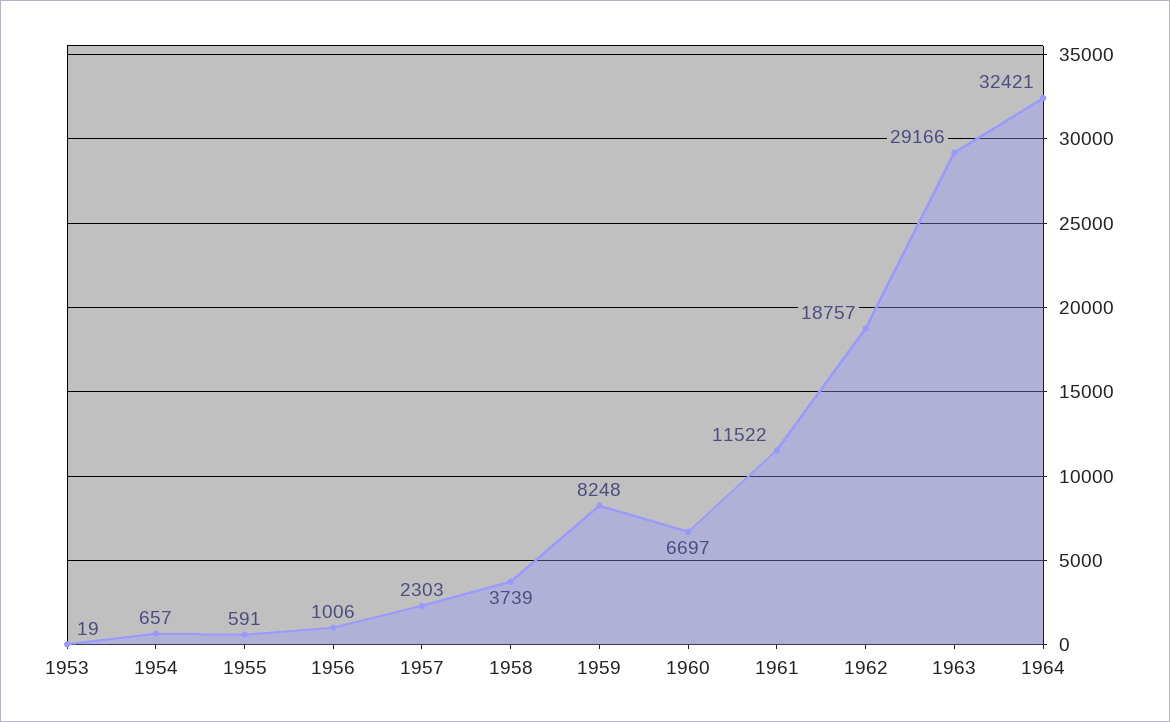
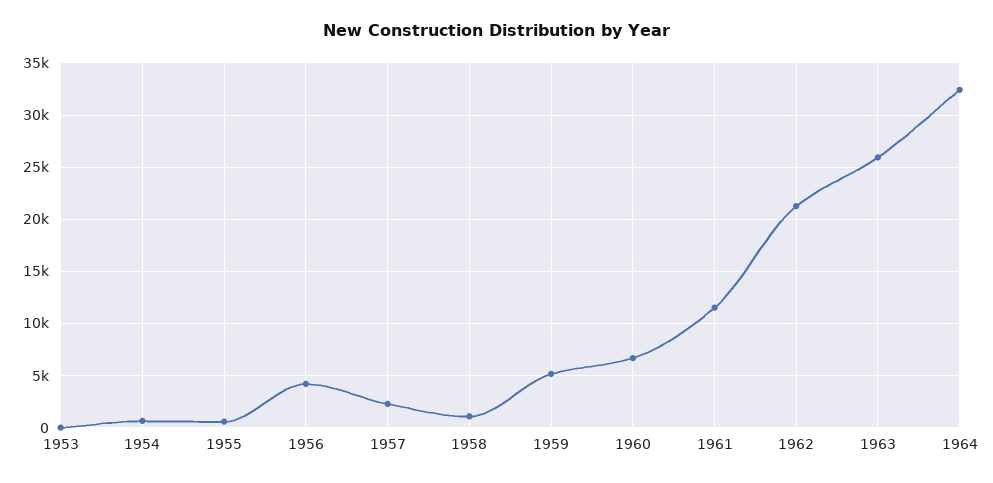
1956: 1006 -> 4000
1958: 3739 -> 1000
1959: 8248 -> 5000
1962: 18757 -> 21000
1963: 29166 -> 26000

